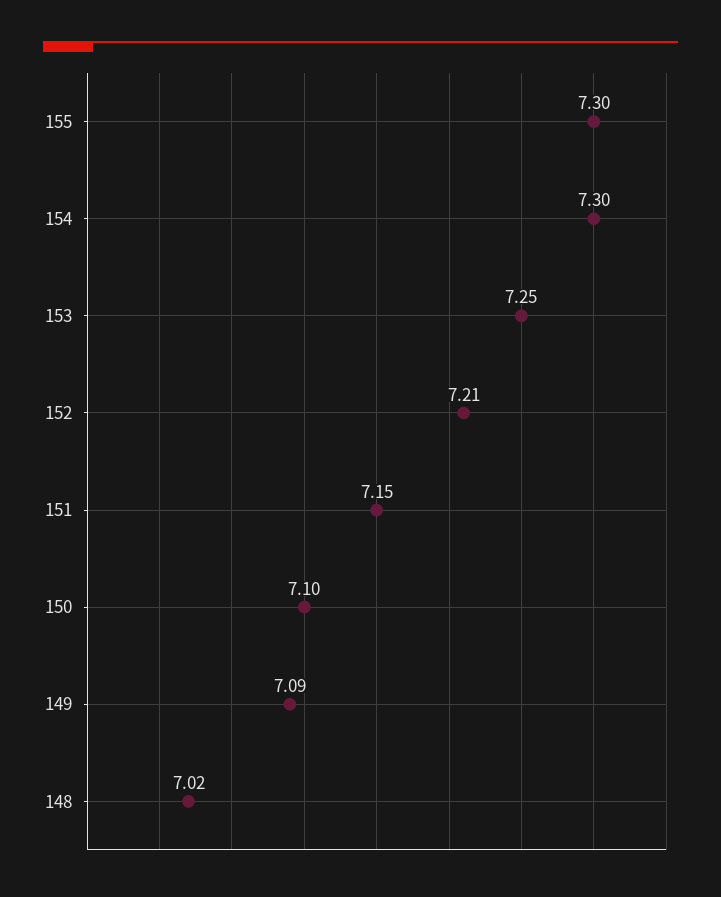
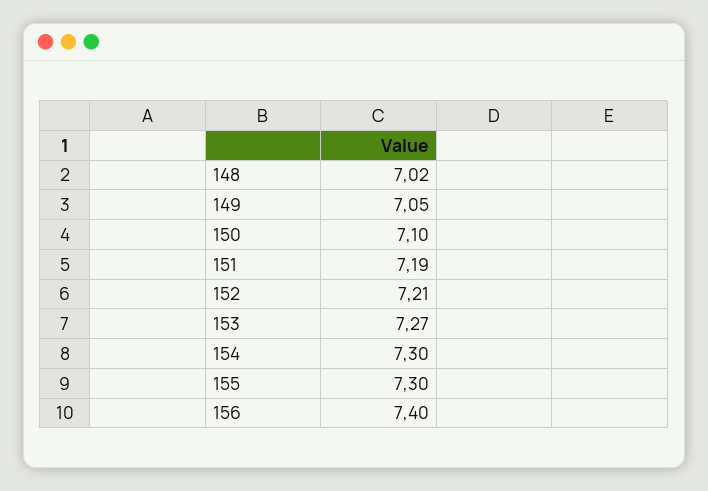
153: 7.25 -> 7.27
151: 7.15 -> 7.19
149: 7.09 -> 7.05
156: none -> 7.4

